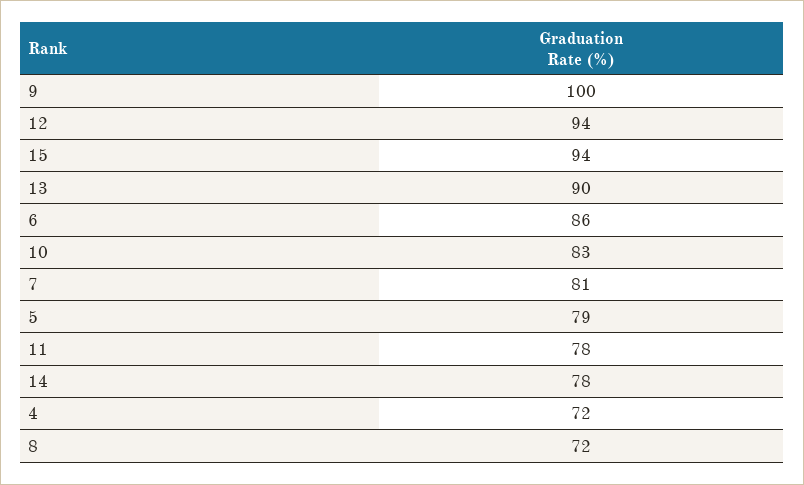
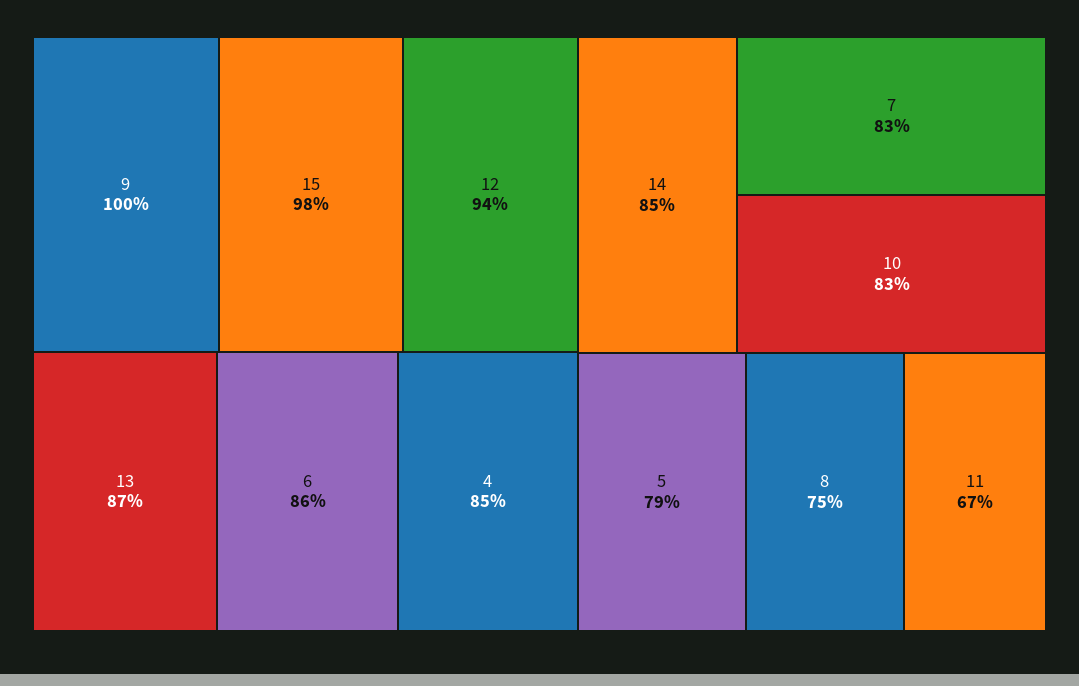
15: 94 -> 98
13: 90 -> 87
7: 81 -> 83
11: 78 -> 67
14: 78 -> 85
4: 72 -> 85
8: 72 -> 75

